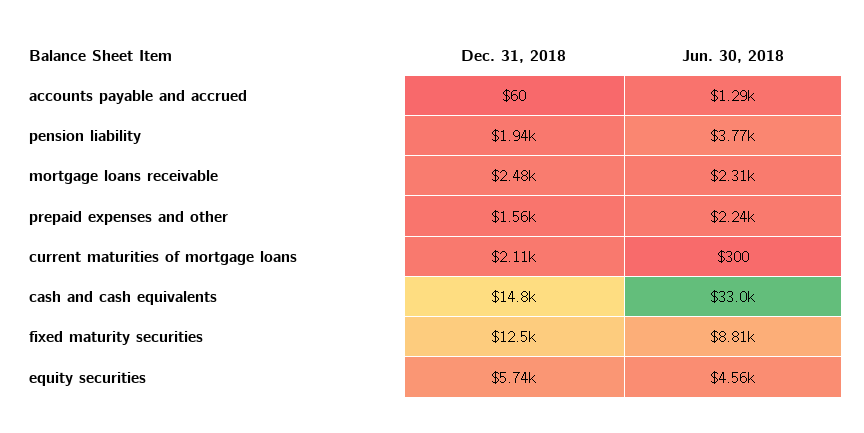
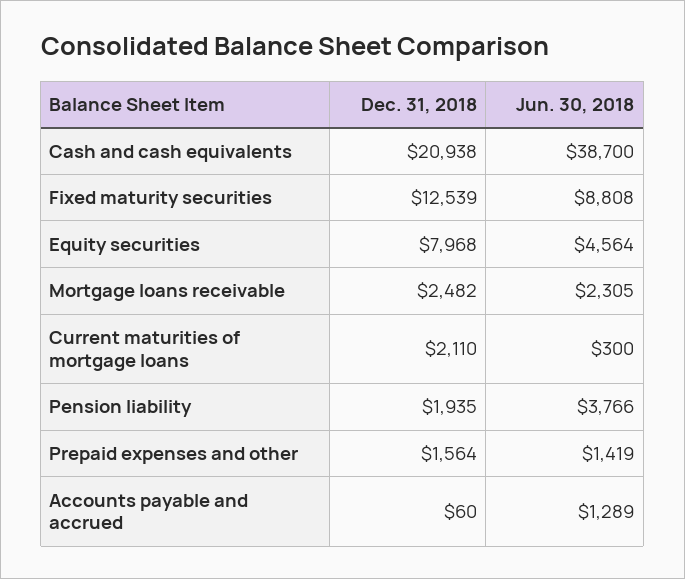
Jun. 30, 2018, prepaid expenses and other: 2240 -> 1419
Dec. 31, 2018, cash and cash equivalents: 14800 -> 20938
Jun. 30, 2018, cash and cash equivalents: 33000 -> 38700
Dec. 31, 2018, equity securities: 5740 -> 7968

